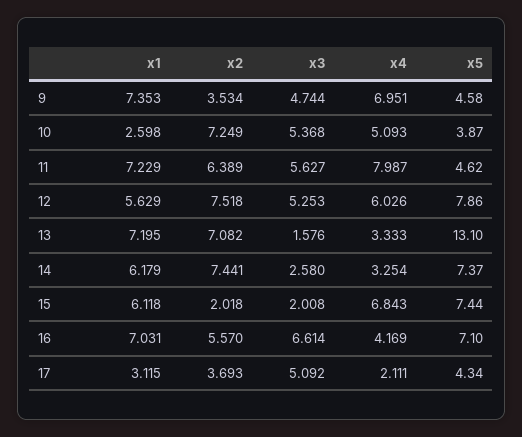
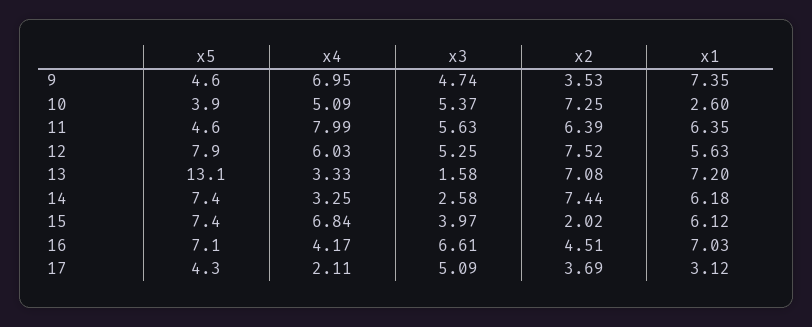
x1, 11: 7.229 -> 6.35
x3, 15: 2.008 -> 3.97
x2, 16: 5.57 -> 4.51

